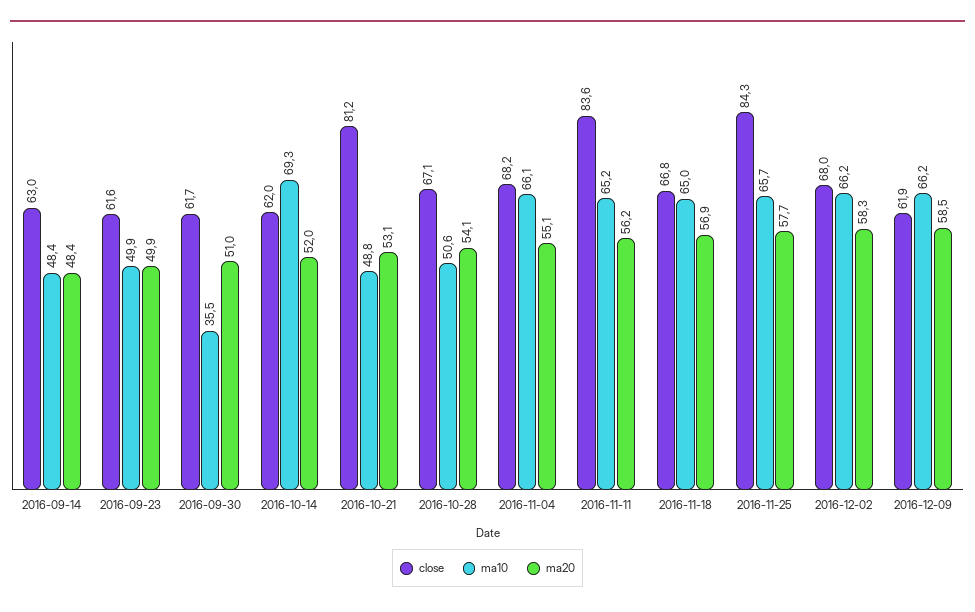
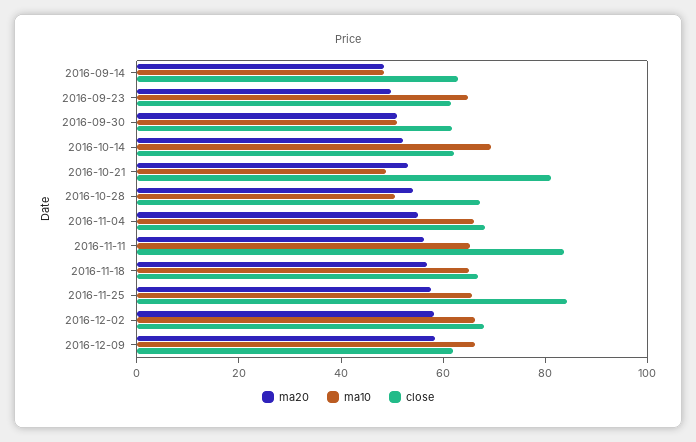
ma10, 2016-09-23: 49.9 -> 65
ma10, 2016-09-30: 35.5 -> 50

